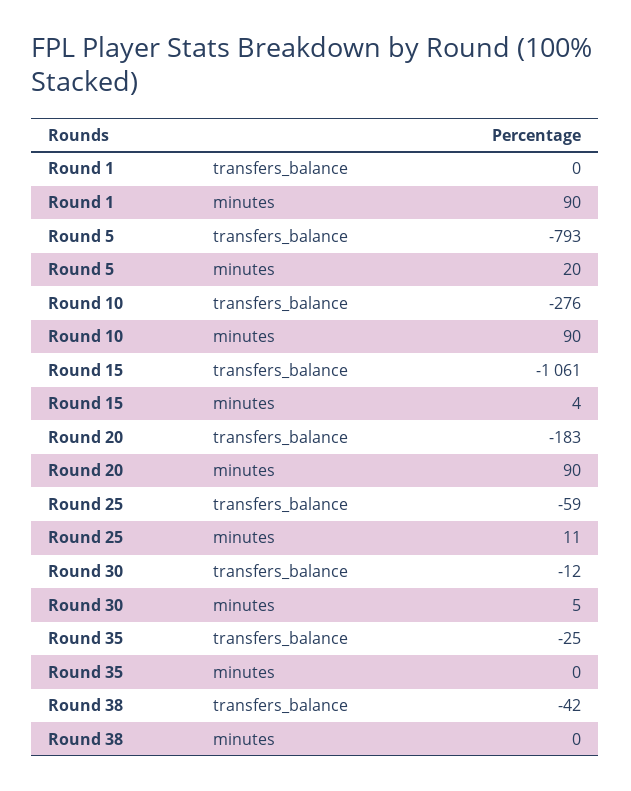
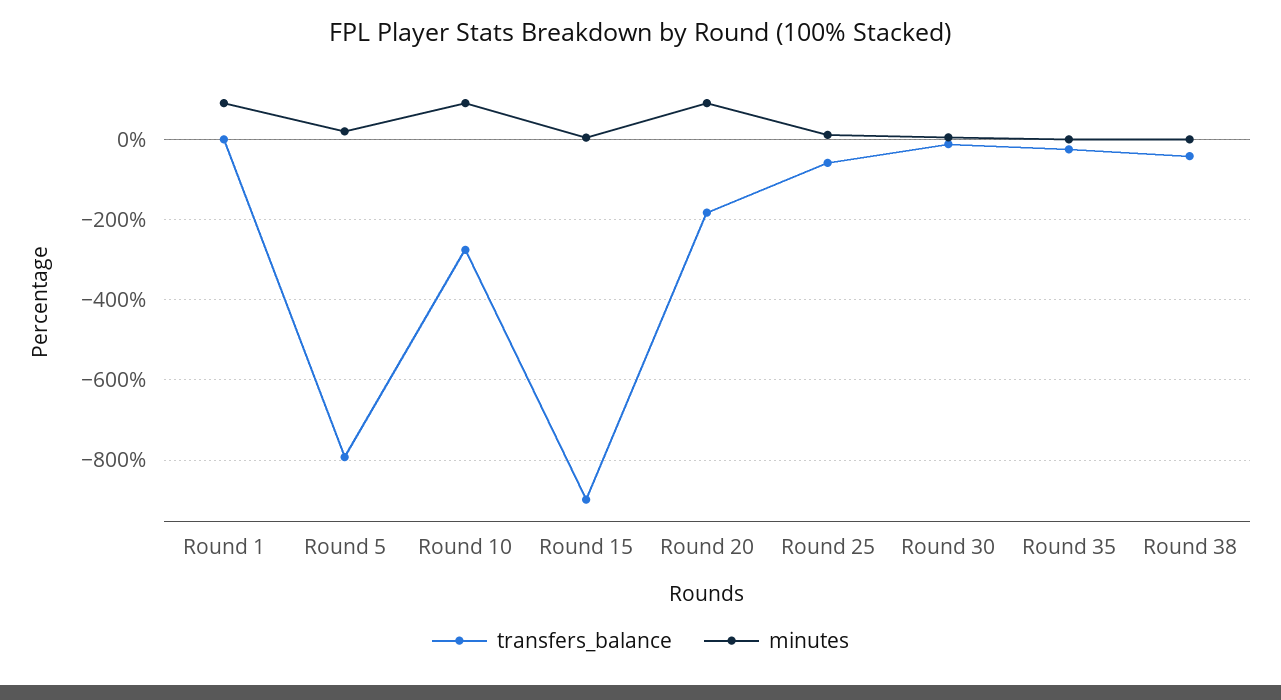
transfers_balance, Round 15: -1061 -> -900

